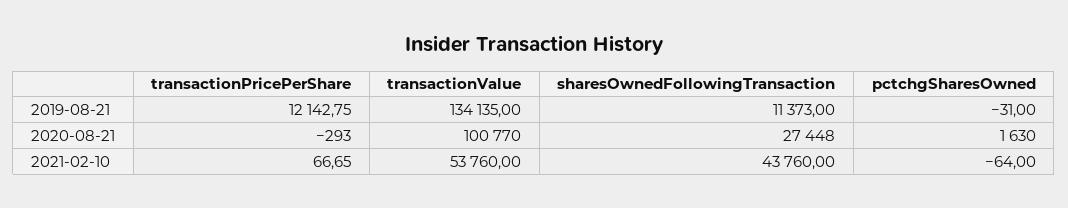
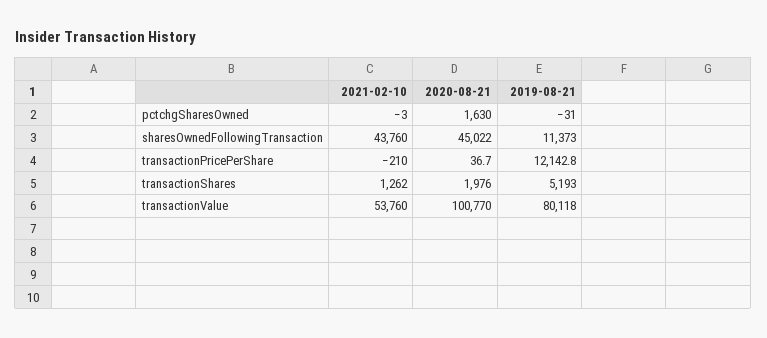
transactionValue, 2019-08-21: 134135 -> 80118
transactionPricePerShare, 2020-08-21: -293 -> 36.7
sharesOwnedFollowingTransaction, 2020-08-21: 27448 -> 45022
transactionPricePerShare, 2021-02-10: 66.65 -> -210
pctchgSharesOwned, 2021-02-10: -64 -> -3
transactionShares, 2021-02-10: none -> 1262
transactionShares, 2020-08-21: none -> 1976
transactionShares, 2019-08-21: none -> 5193

